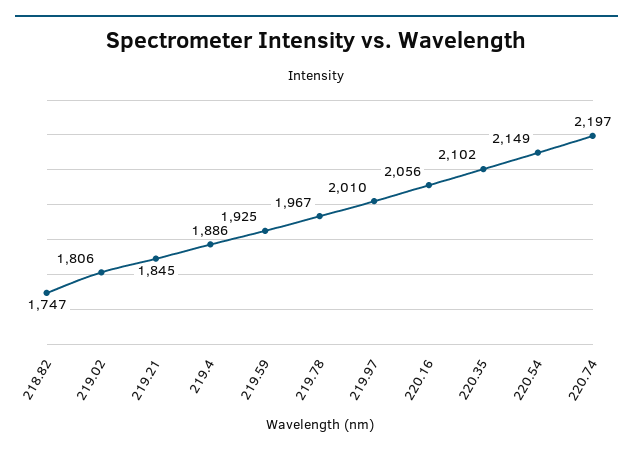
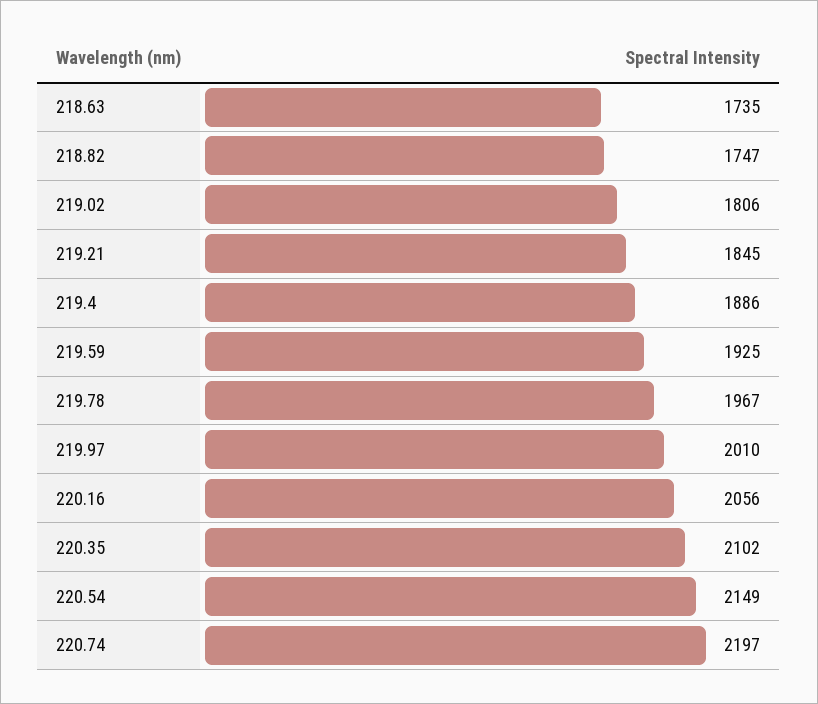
218.63: none -> 1735

